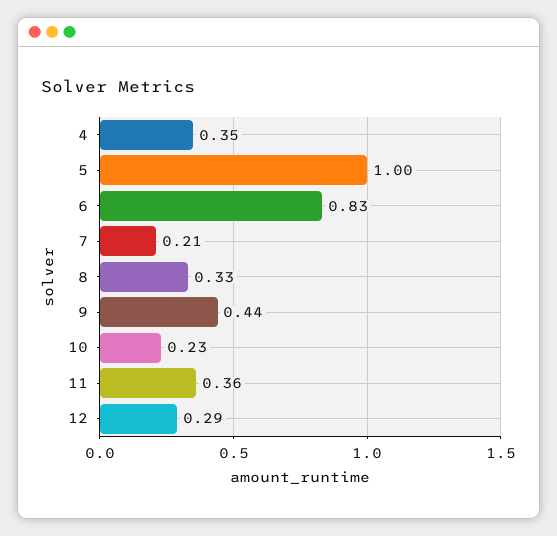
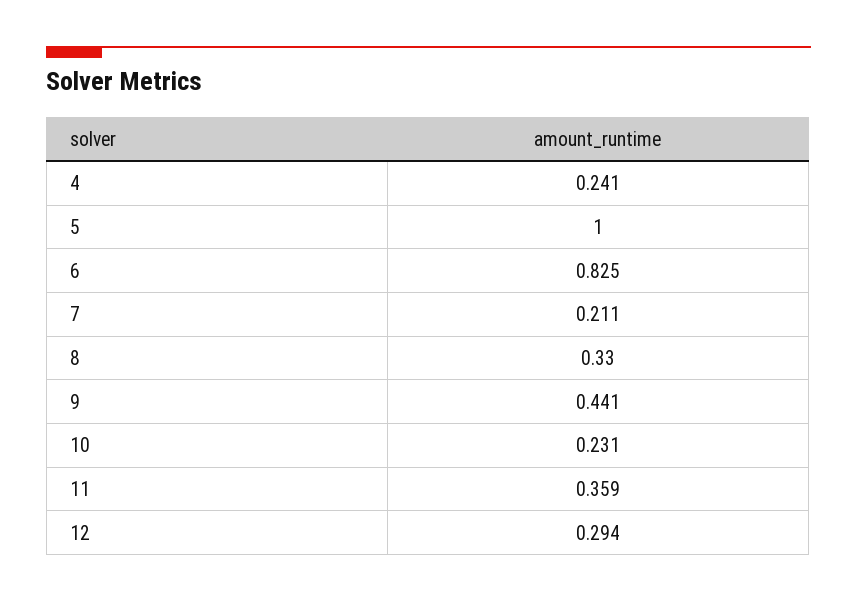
4: 0.35 -> 0.241

